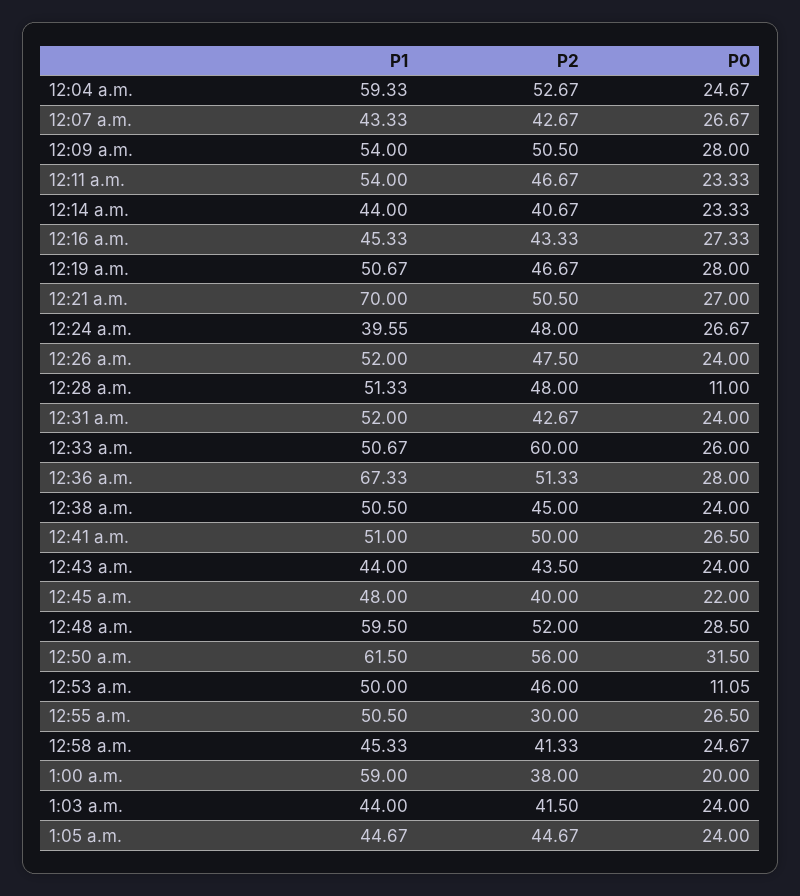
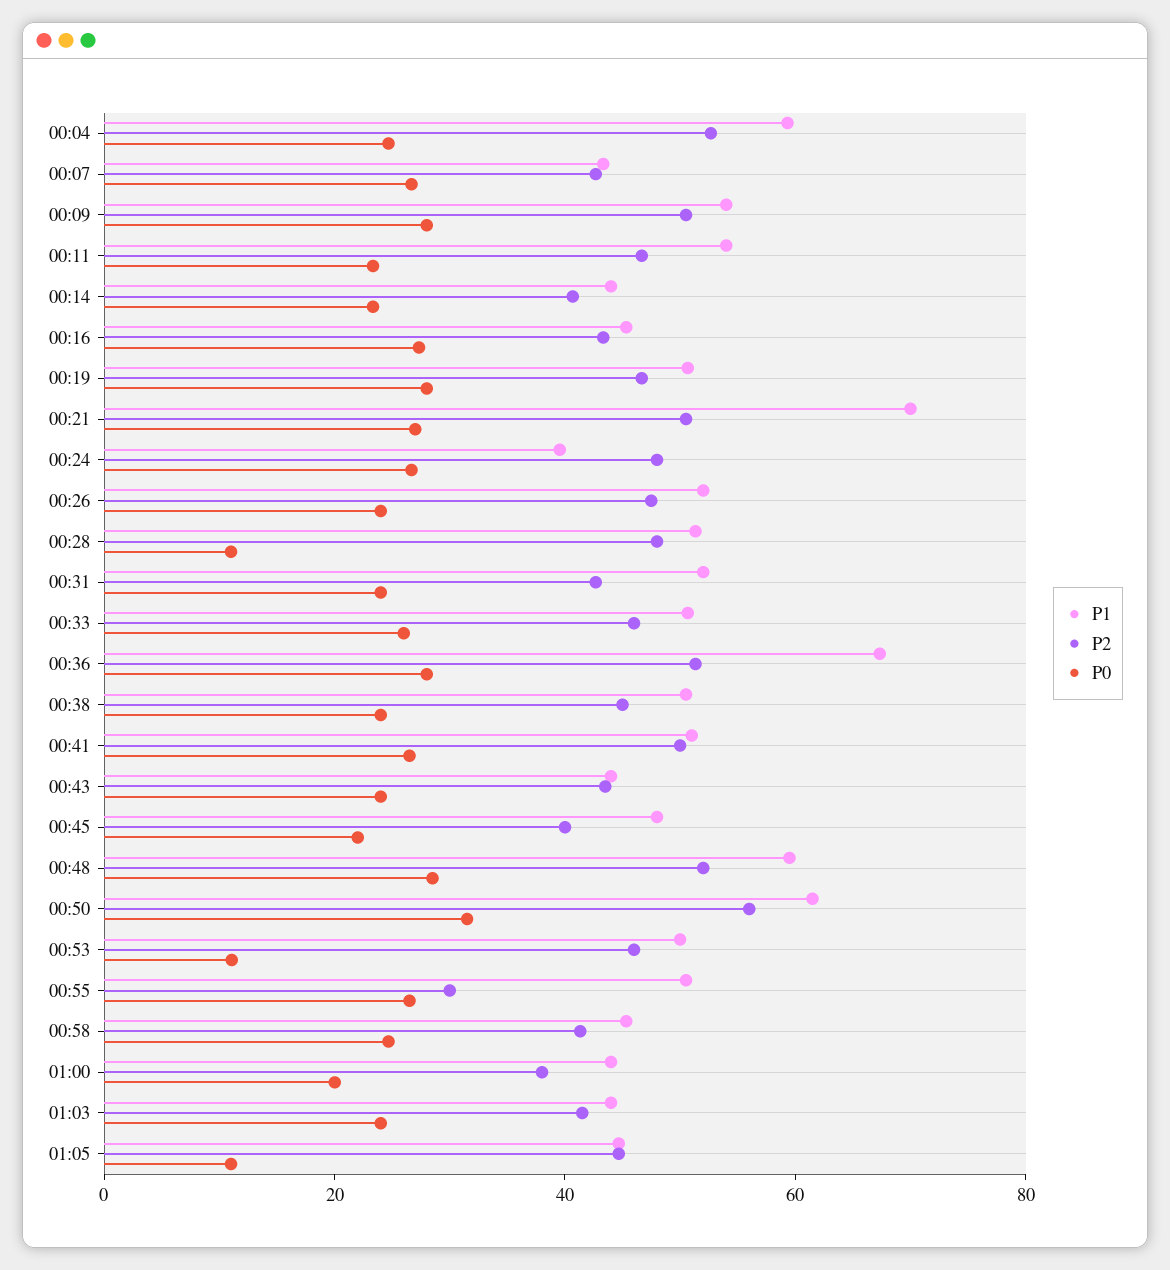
P2, 12:33 a.m.: 60 -> 45
P1, 1:00 a.m.: 59 -> 45
P0, 1:05 a.m.: 24 -> 10

